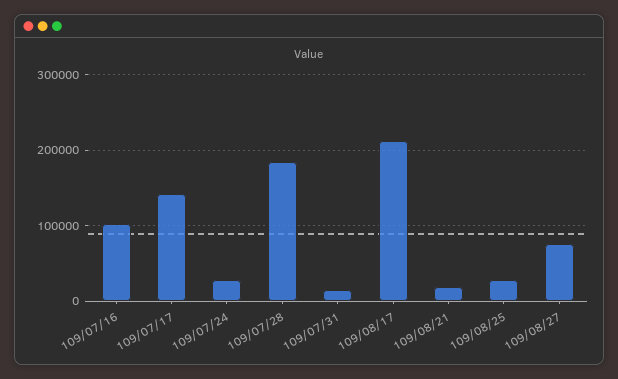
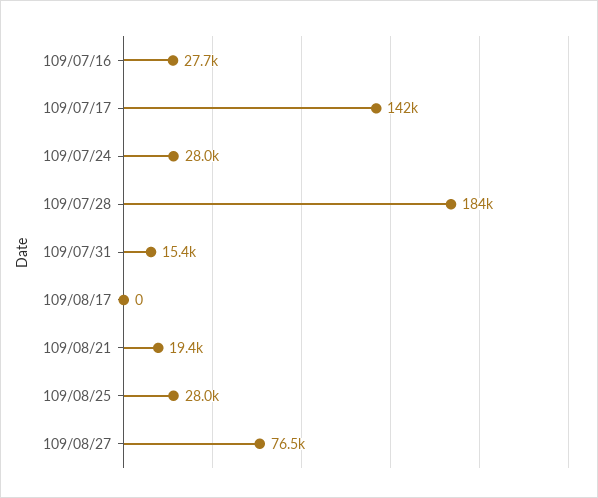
109/07/16: 100000 -> 27700
109/08/17: 210000 -> 0

